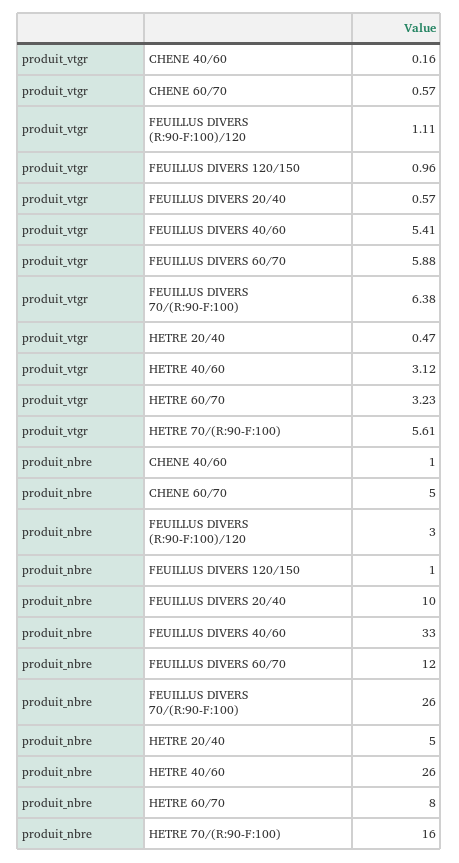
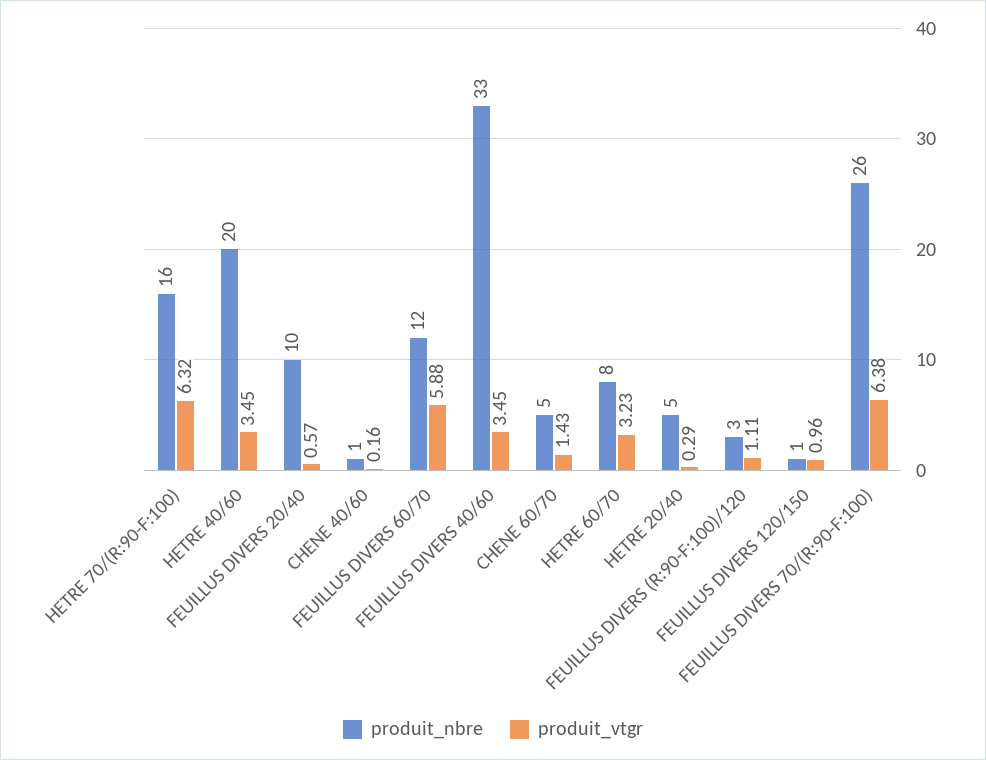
produit_vtgr, CHENE 60/70: 0.57 -> 1.43
produit_vtgr, FEUILLUS DIVERS 40/60: 5.41 -> 3.45
produit_vtgr, HETRE 20/40: 0.47 -> 0.29
produit_vtgr, HETRE 40/60: 3.12 -> 3.45
produit_vtgr, HETRE 70/(R:90-F:100): 5.61 -> 6.32
produit_nbre, HETRE 40/60: 26 -> 20

